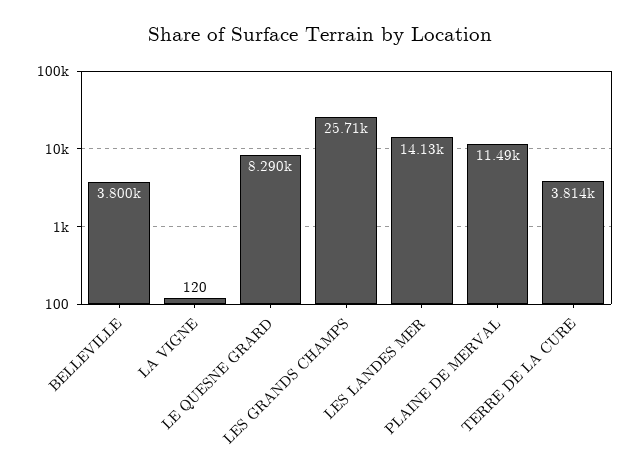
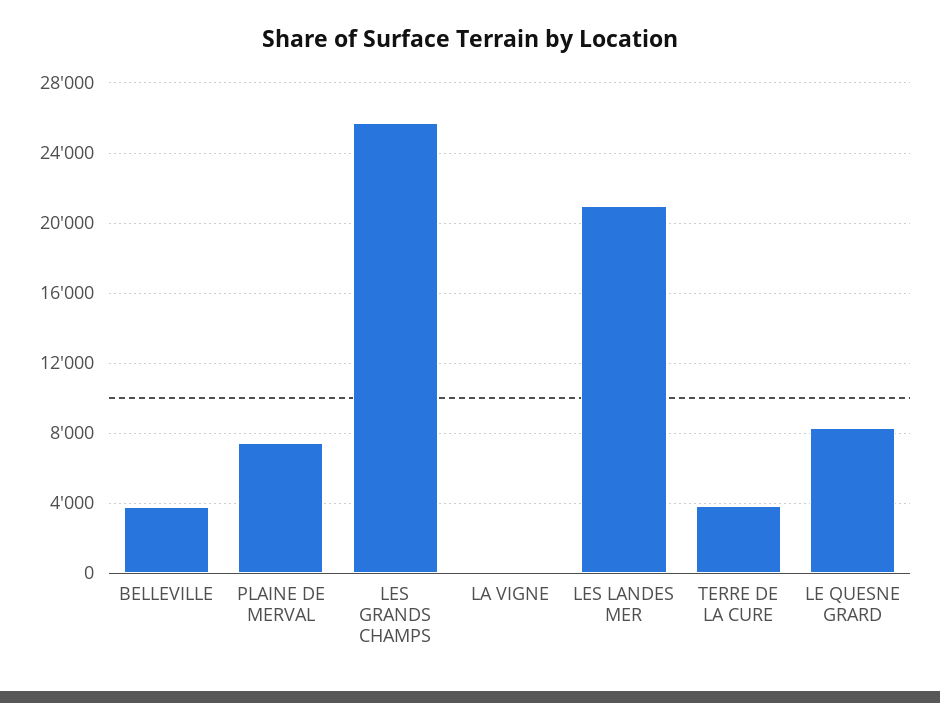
LES LANDES MER: 14130 -> 21000
PLAINE DE MERVAL: 11490 -> 7500

